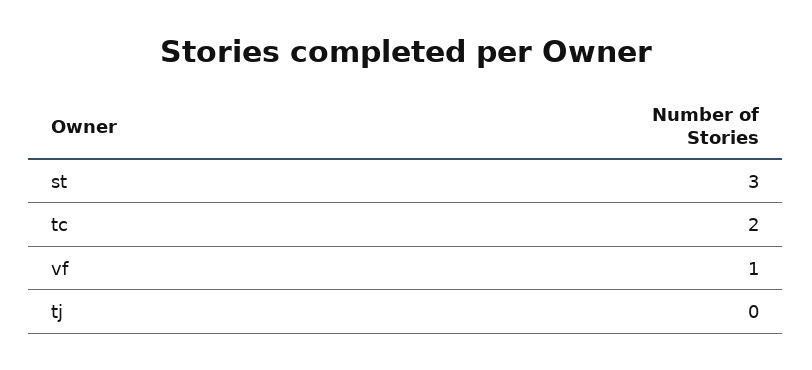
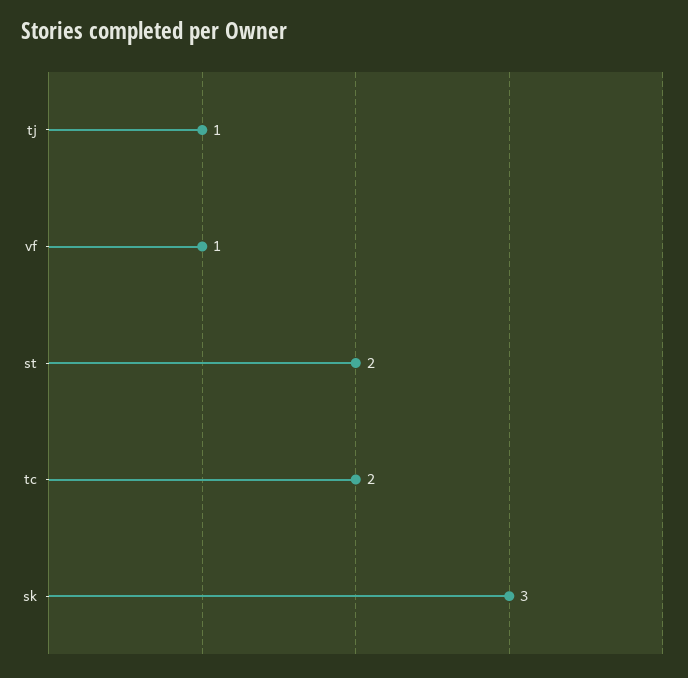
st: 3 -> 2
tj: 0 -> 1
sk: none -> 3

